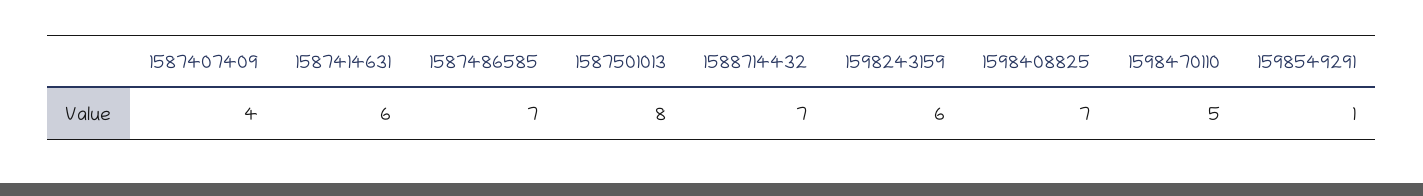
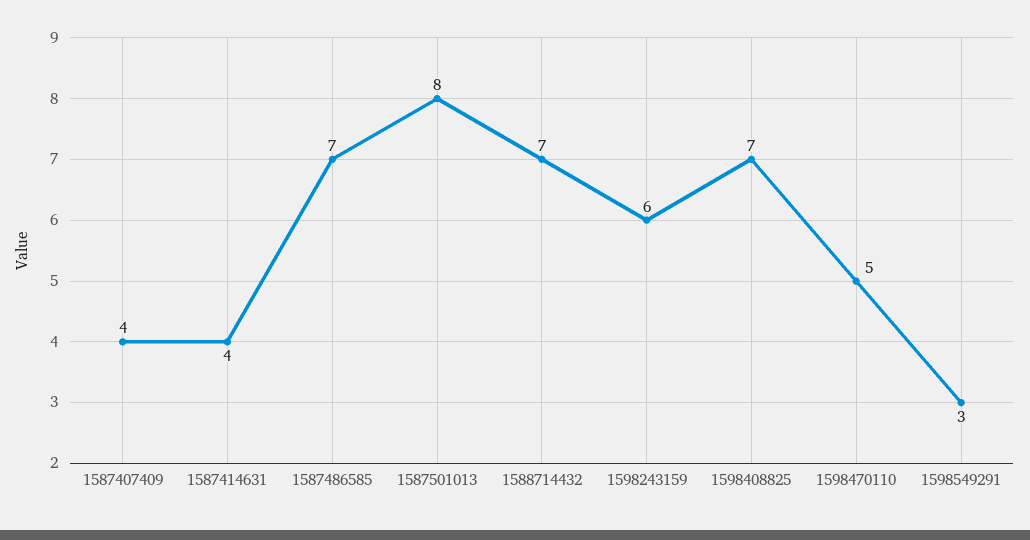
1587414631: 6 -> 4
1598549291: 1 -> 3

